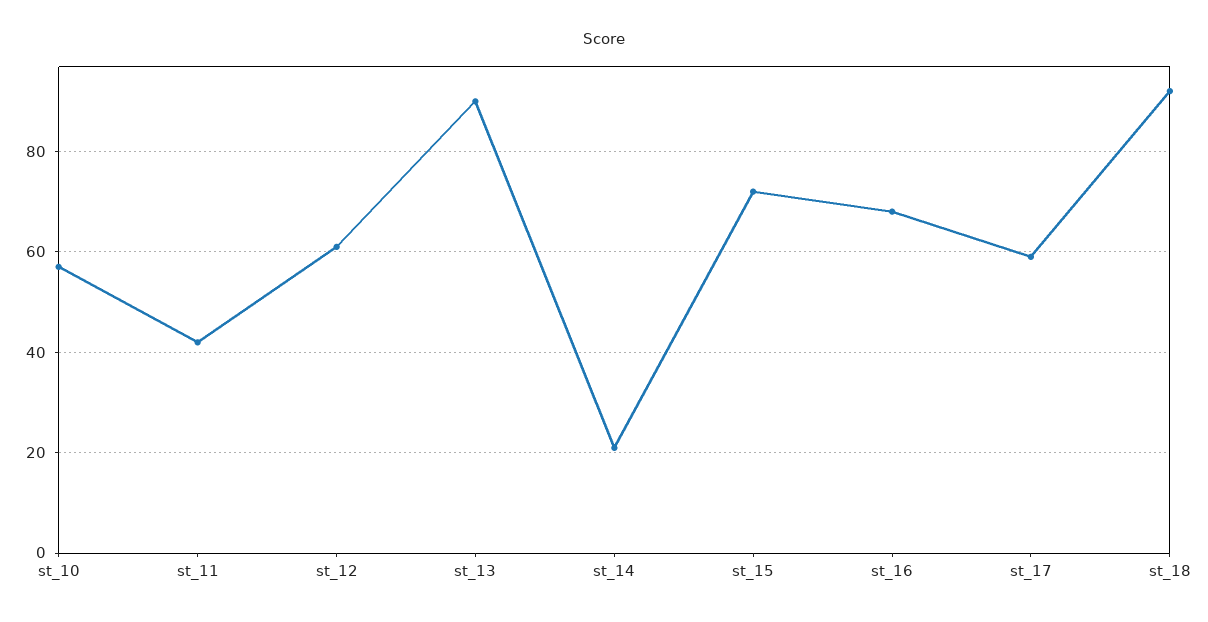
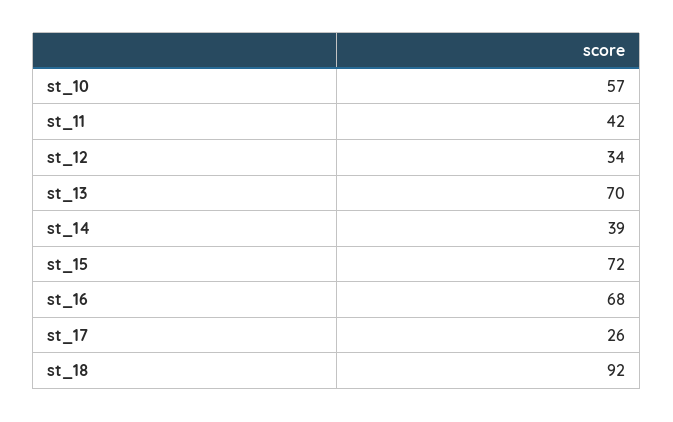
st_12: 60 -> 34
st_13: 90 -> 70
st_14: 20 -> 39
st_17: 60 -> 26

